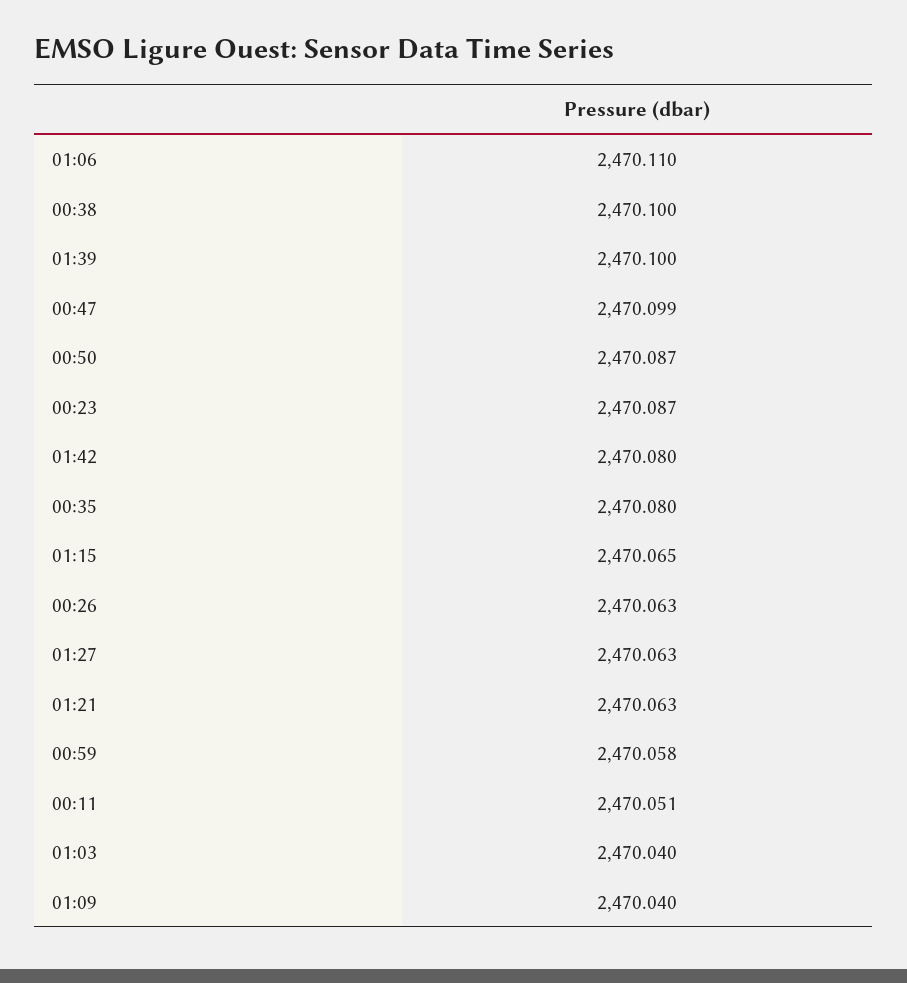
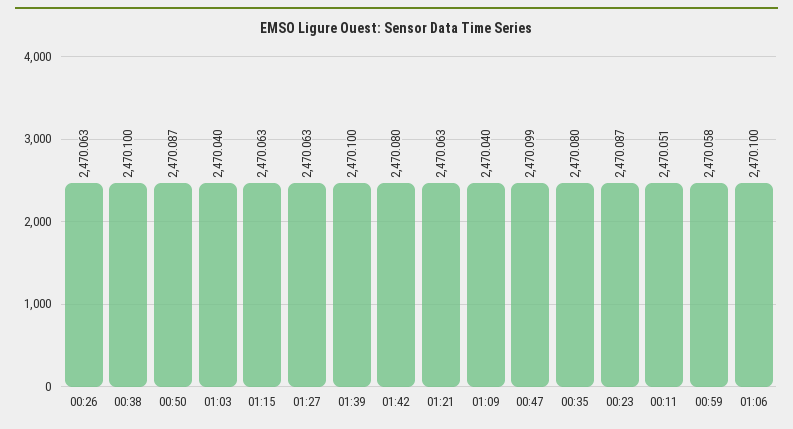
01:06: 2470.11 -> 2470.1
01:15: 2470.065 -> 2470.063

